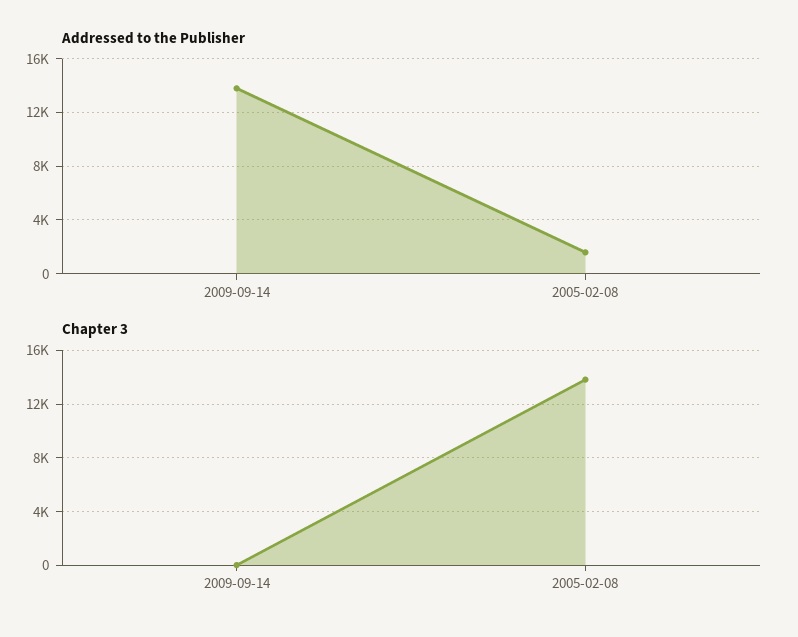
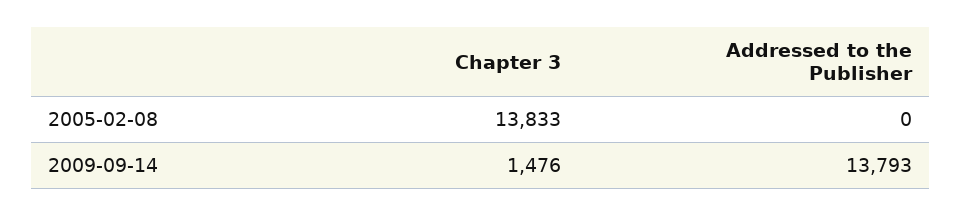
Addressed to the Publisher, 2005-02-08: 1500 -> 0
Chapter 3, 2009-09-14: 0 -> 1476

